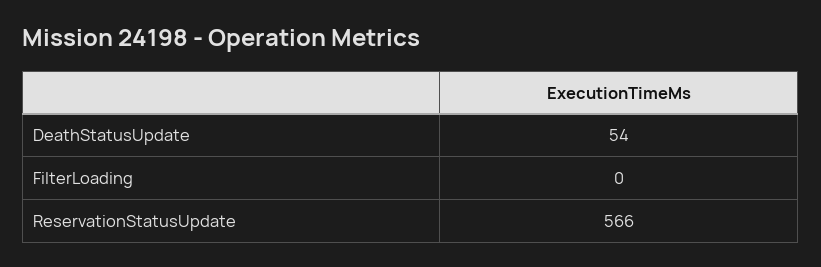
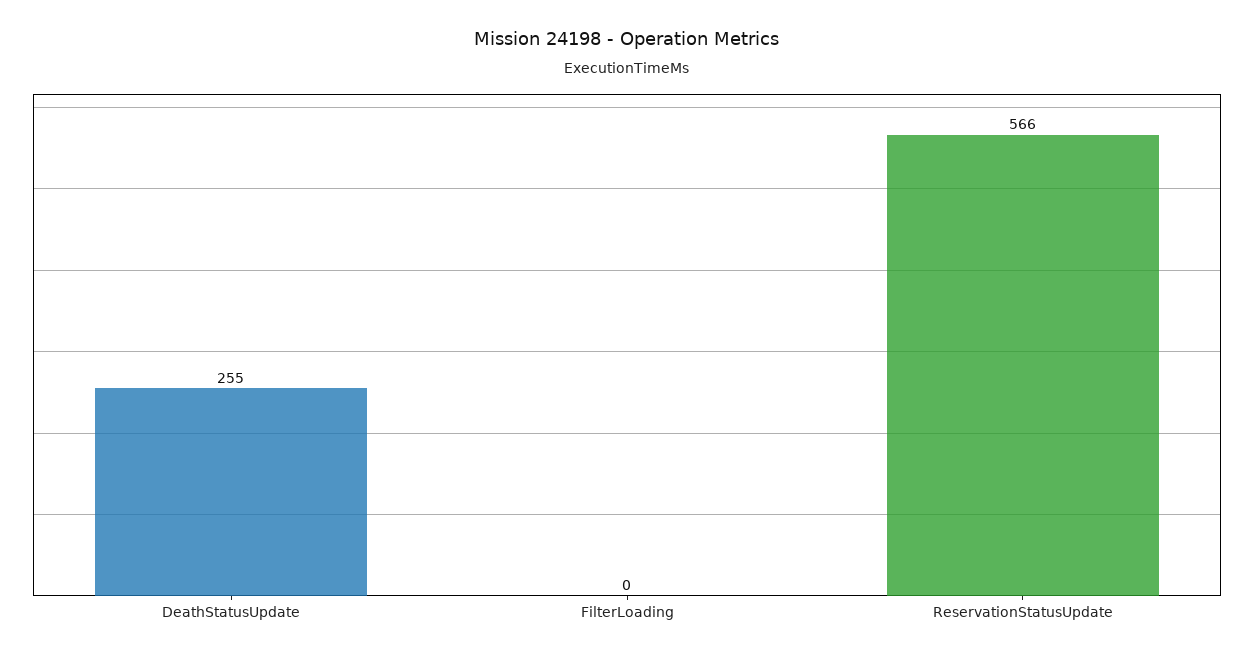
DeathStatusUpdate: 54 -> 255

